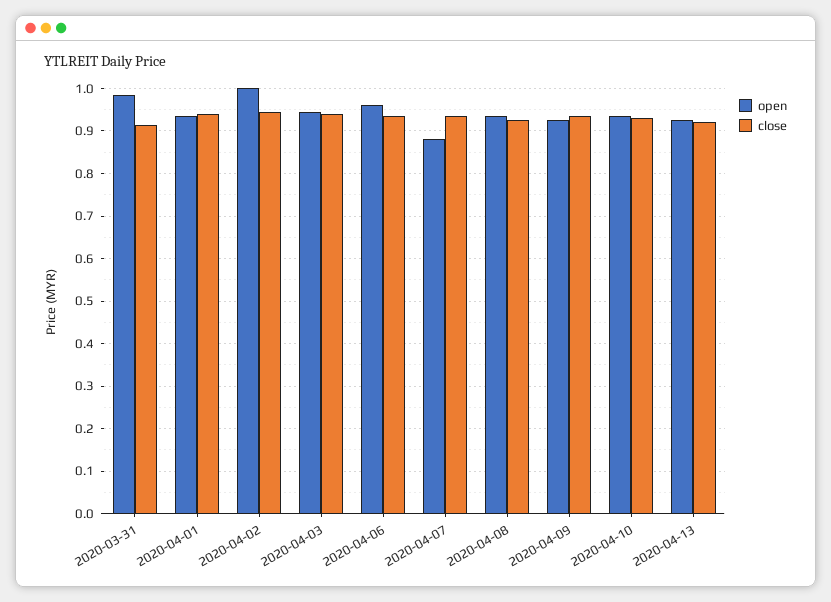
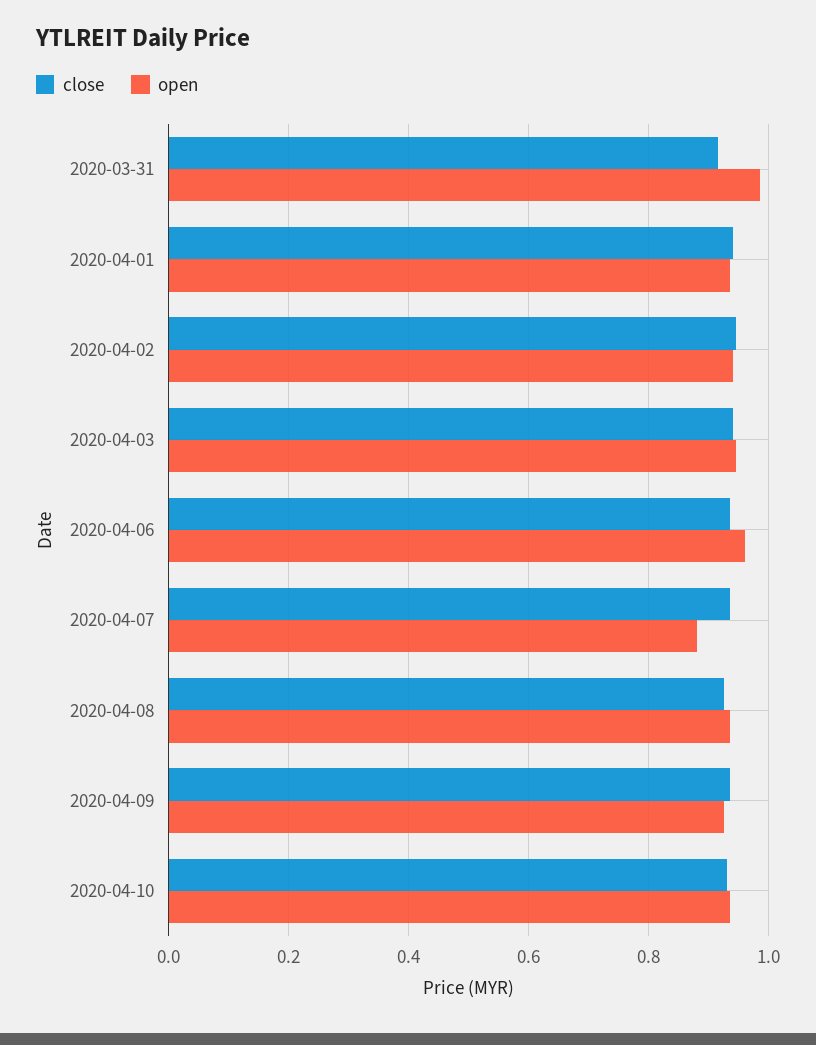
open, 2020-04-02: 1 -> 0.94
open, 2020-04-13: 0.92 -> none
close, 2020-04-13: 0.92 -> none

